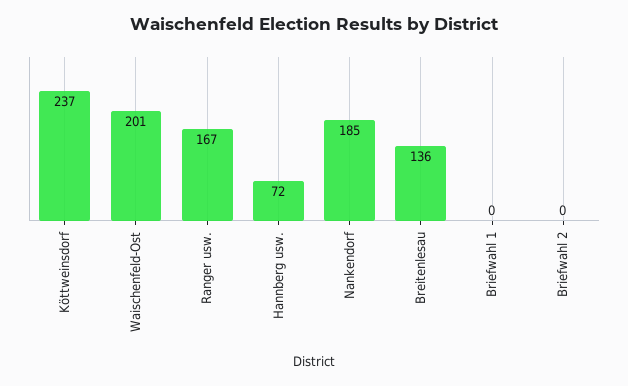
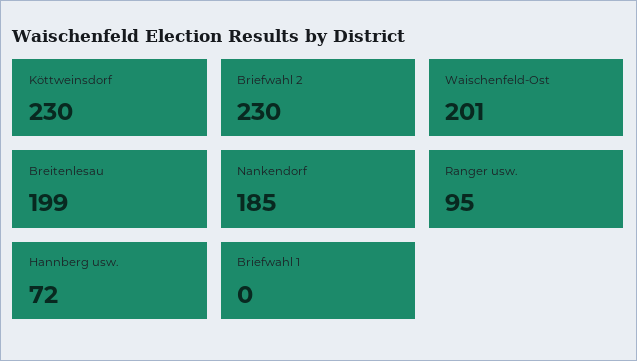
Köttweinsdorf: 237 -> 230
Ranger usw.: 167 -> 95
Breitenlesau: 136 -> 199
Briefwahl 2: 0 -> 230

